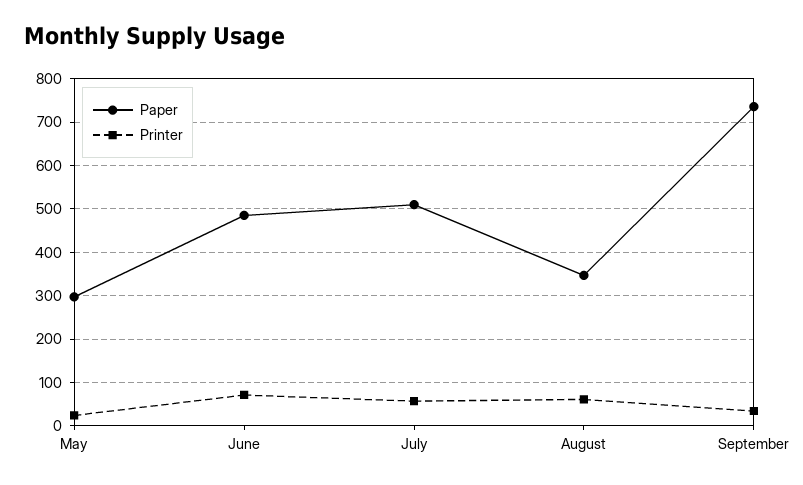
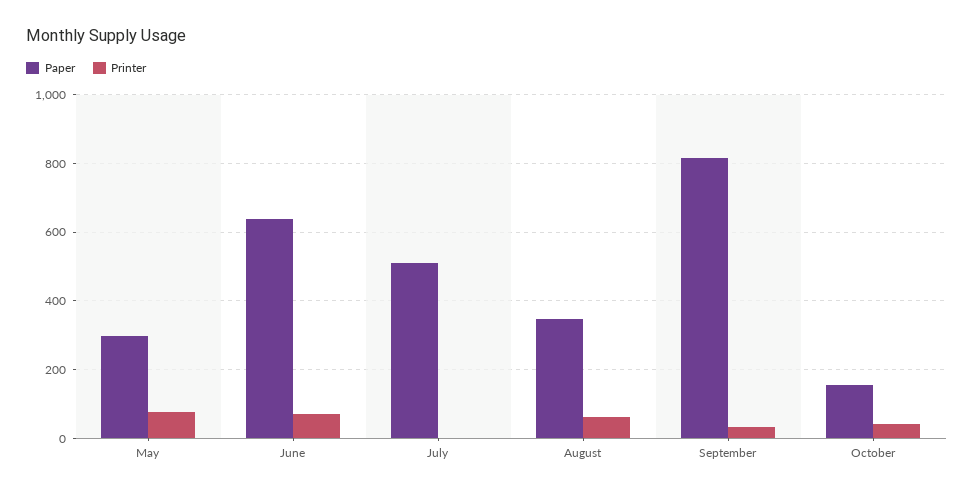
Printer, May: 20 -> 80
Paper, June: 480 -> 640
Printer, July: 60 -> 0
Paper, September: 740 -> 820
Paper, October: none -> 160
Printer, October: none -> 40

